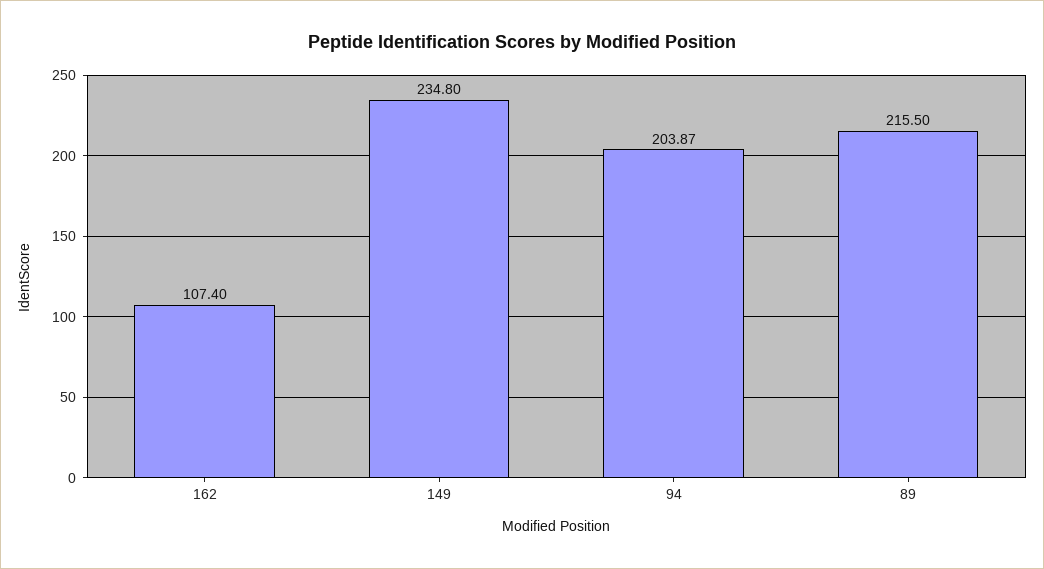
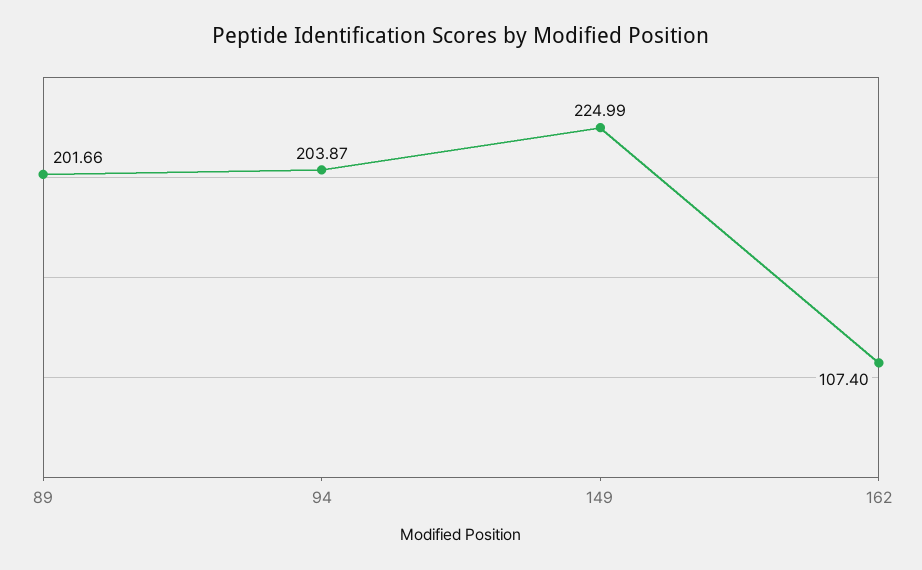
149: 234.8 -> 224.99
89: 215.5 -> 201.66

